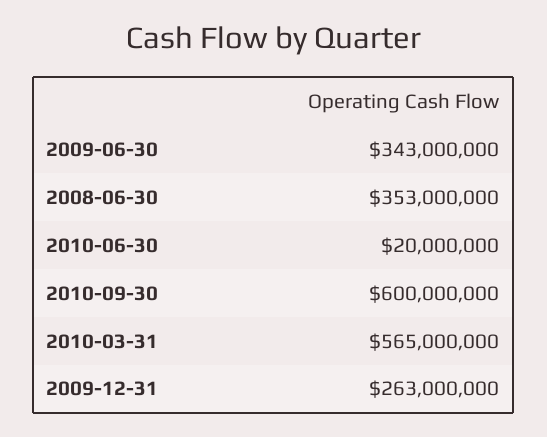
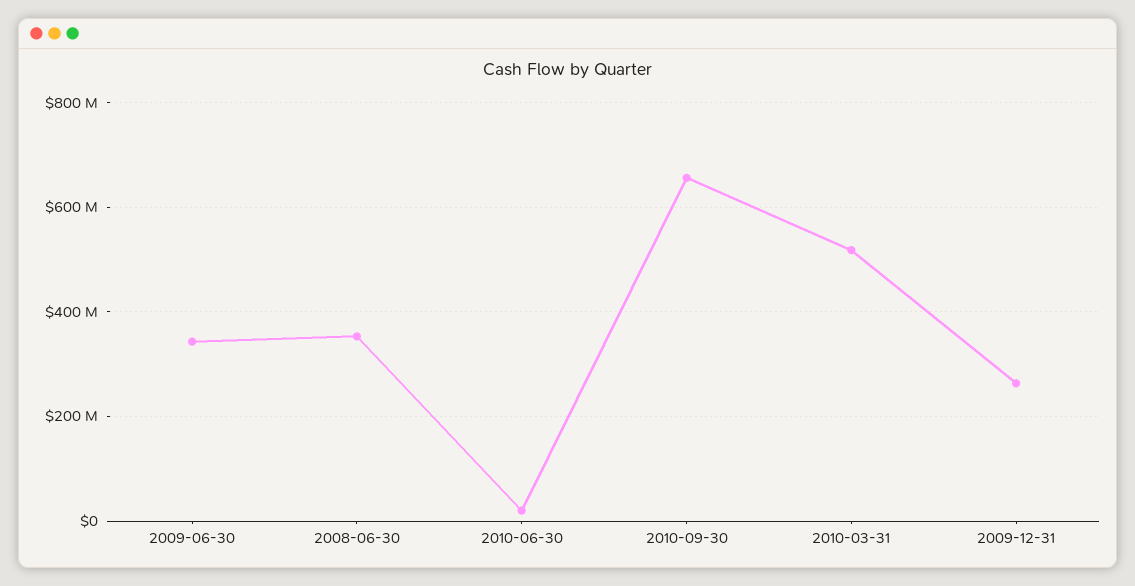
2010-09-30: 600000000 -> 660000000
2010-03-31: 565000000 -> 520000000

